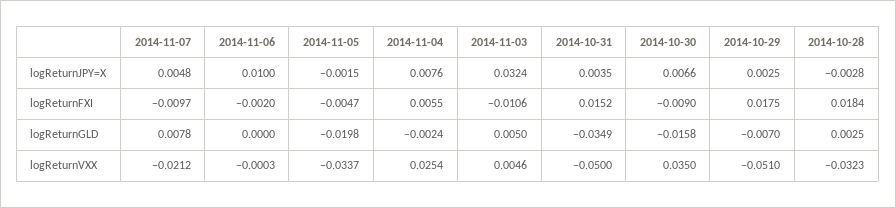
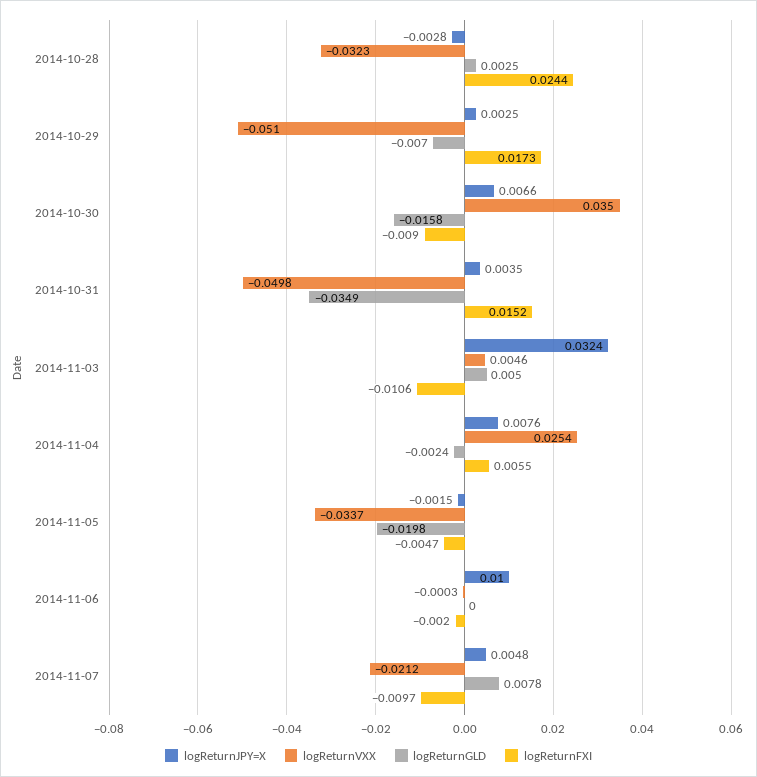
logReturnFXI, 2014-10-29: 0.0175 -> 0.0173
logReturnFXI, 2014-10-28: 0.0184 -> 0.0244
logReturnVXX, 2014-10-31: -0.05 -> -0.0498

